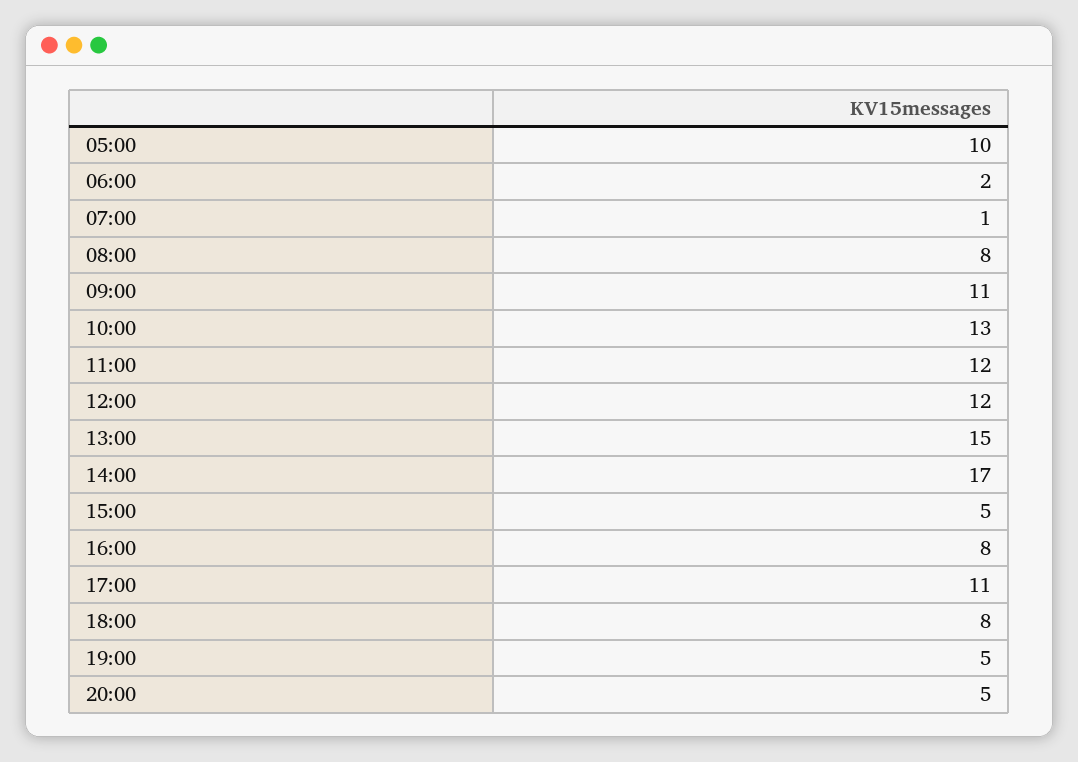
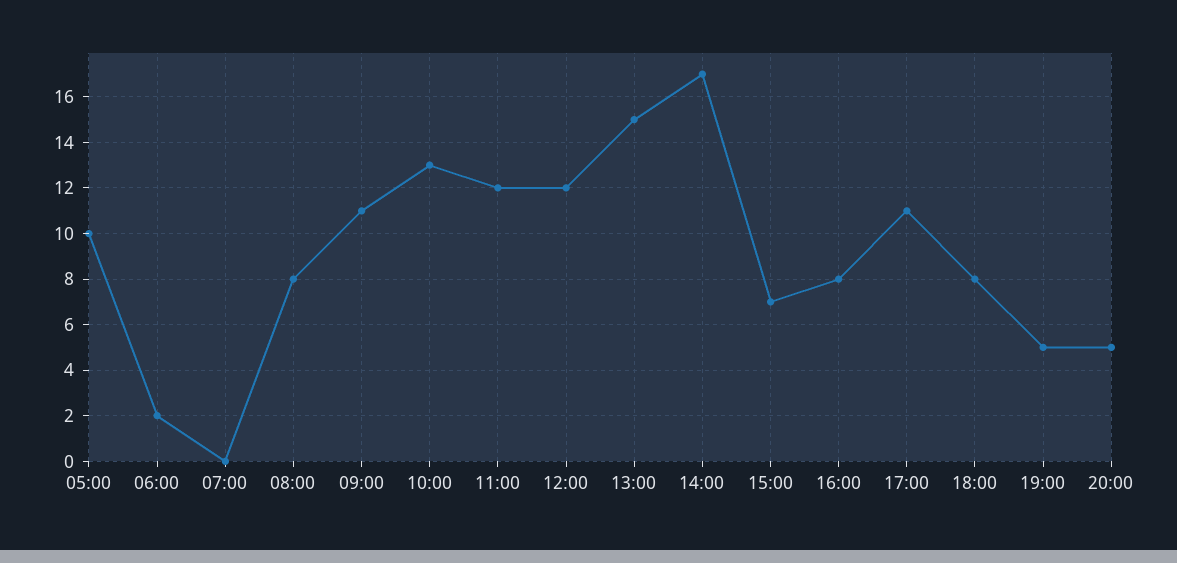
07:00: 1 -> 0
15:00: 5 -> 7

